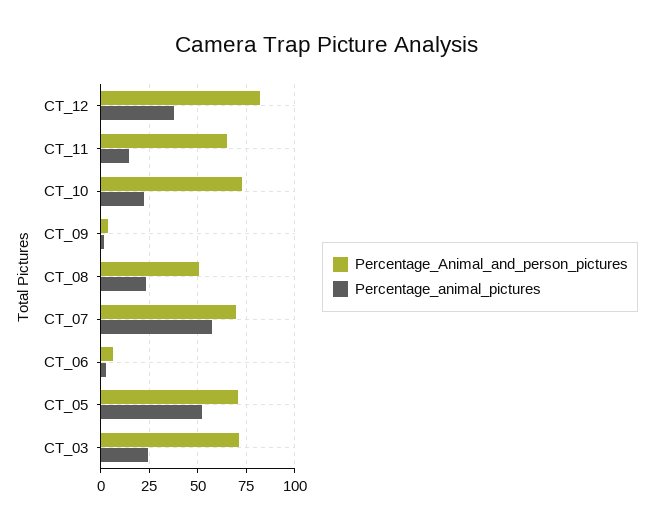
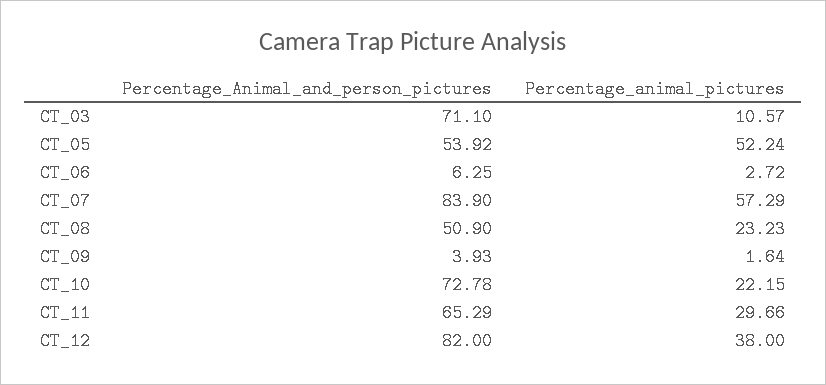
Percentage_animal_pictures, CT_11: 15 -> 29.66
Percentage_Animal_and_person_pictures, CT_07: 70 -> 83.9
Percentage_Animal_and_person_pictures, CT_05: 70 -> 53.92
Percentage_animal_pictures, CT_03: 25 -> 10.57

